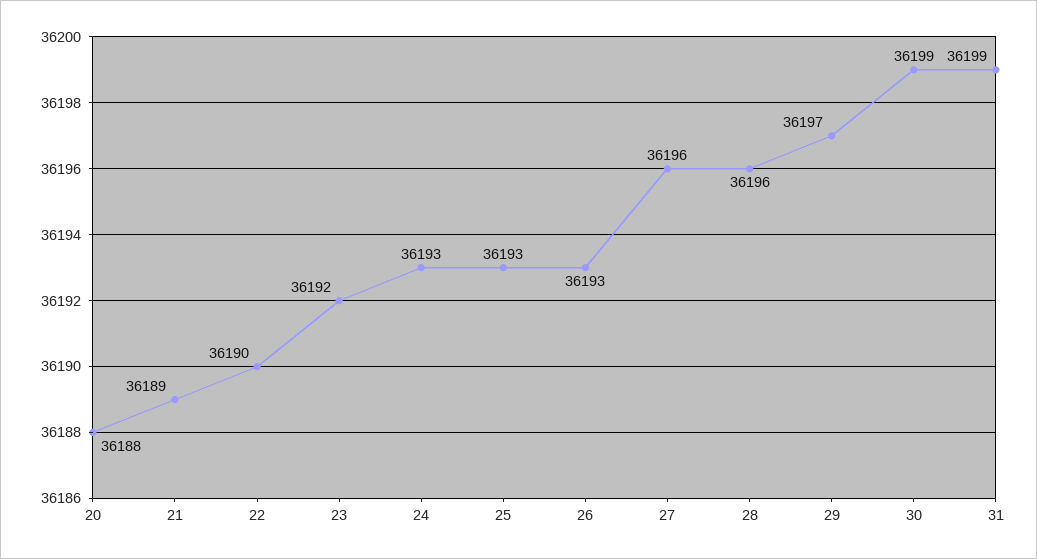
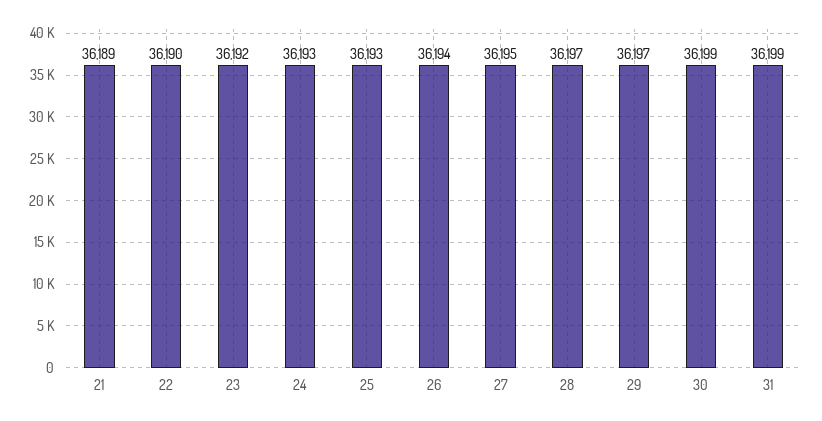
20: 36188 -> none
26: 36193 -> 36194
27: 36196 -> 36195
28: 36196 -> 36197

